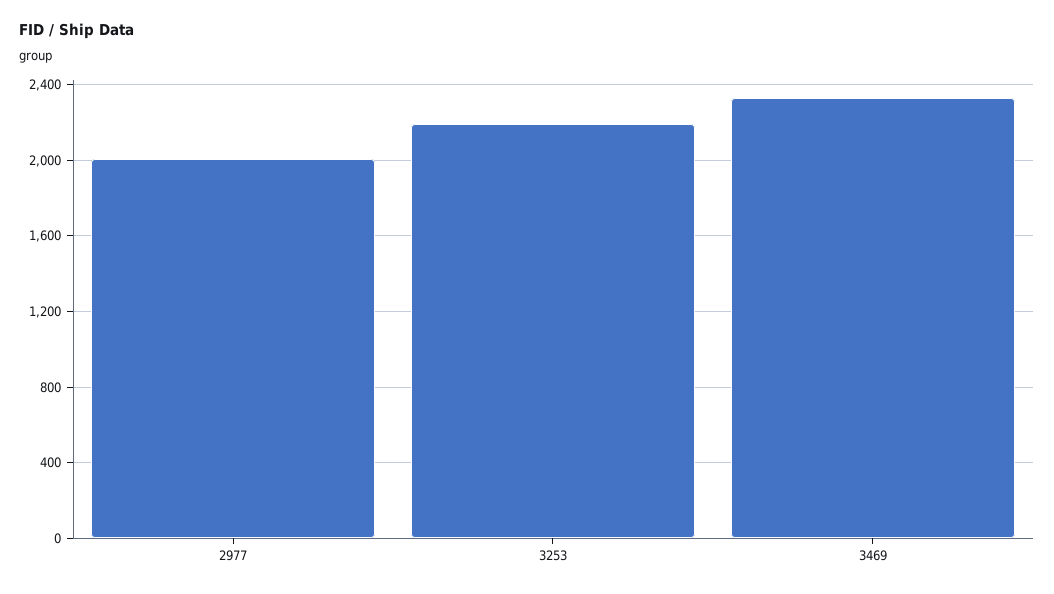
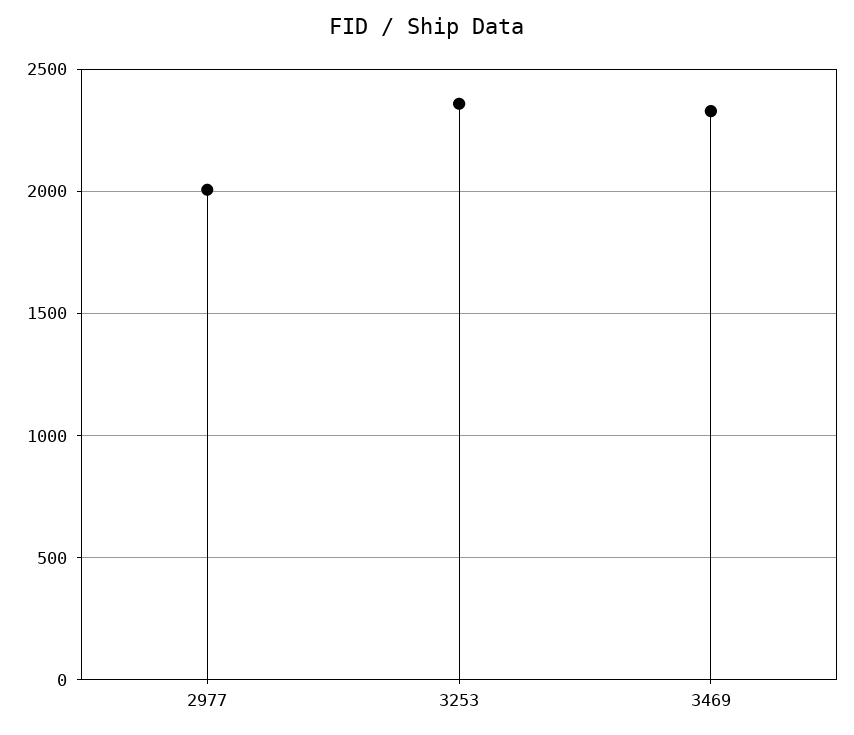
3253: 2200 -> 2350

